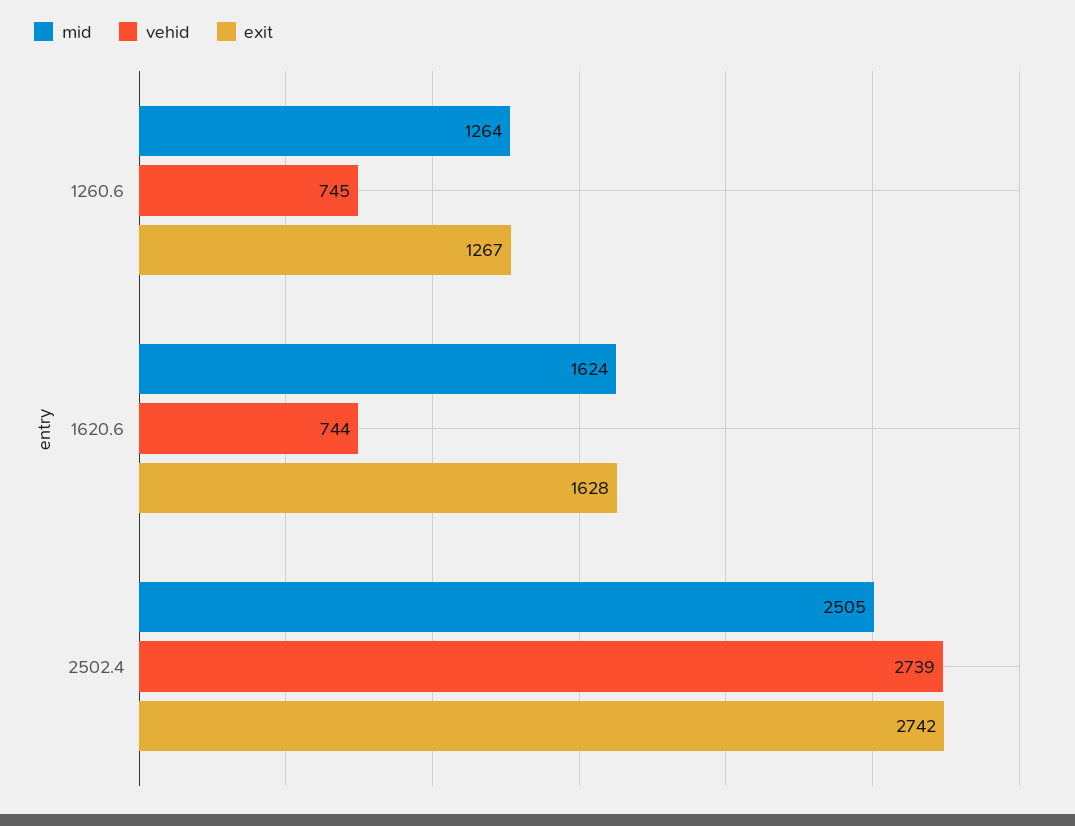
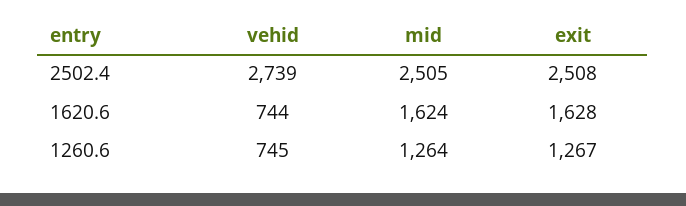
exit, 2502.4: 2742 -> 2508

